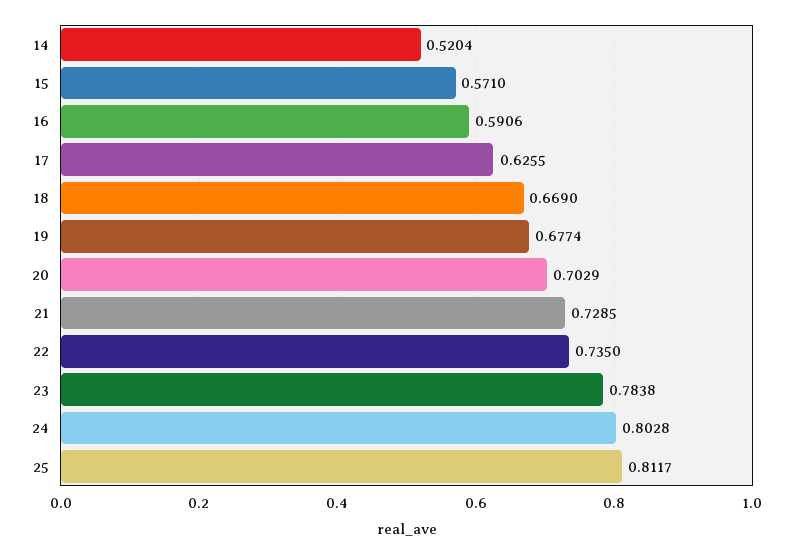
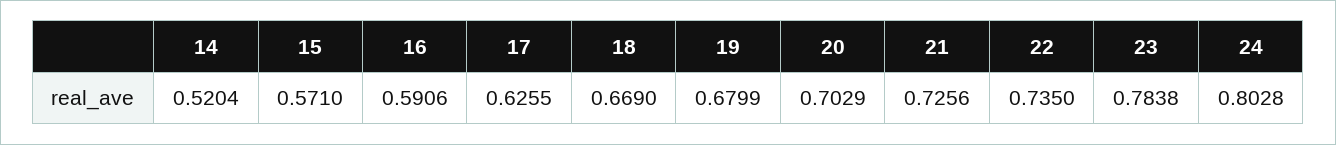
19: 0.6774 -> 0.6799
21: 0.7285 -> 0.7256
25: 0.8117 -> none

